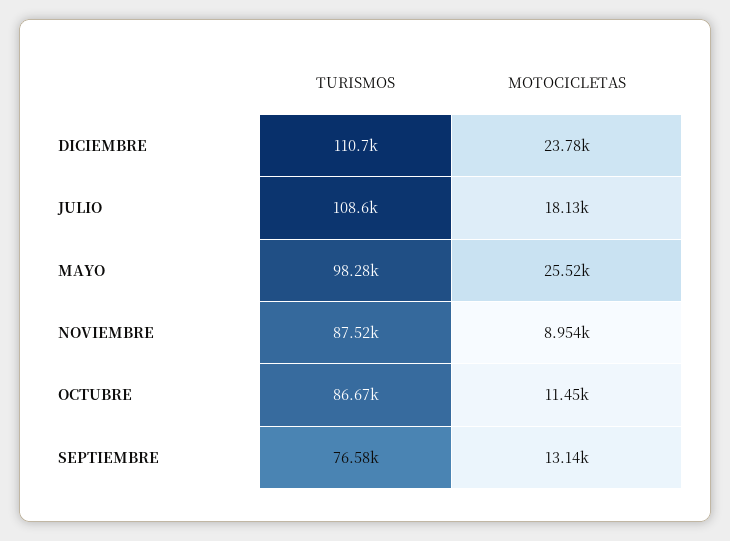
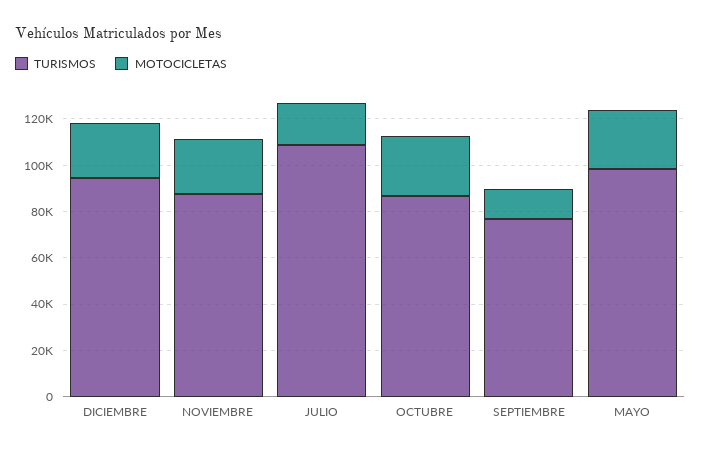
TURISMOS, DICIEMBRE: 110700 -> 95000
MOTOCICLETAS, NOVIEMBRE: 8954 -> 25000
MOTOCICLETAS, OCTUBRE: 11450 -> 25000

